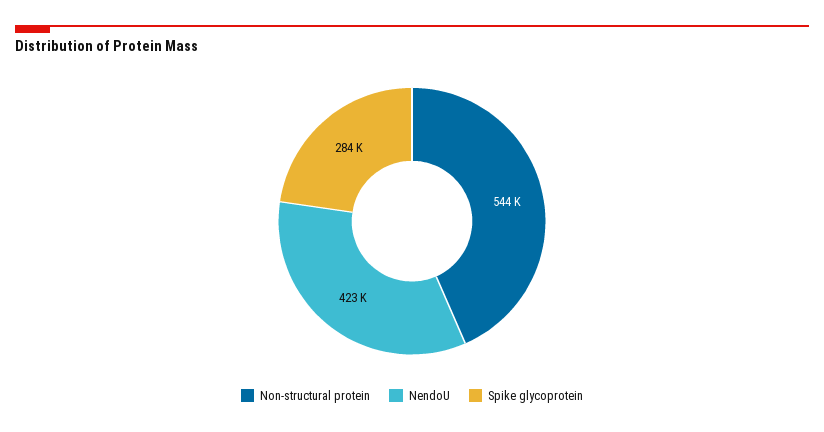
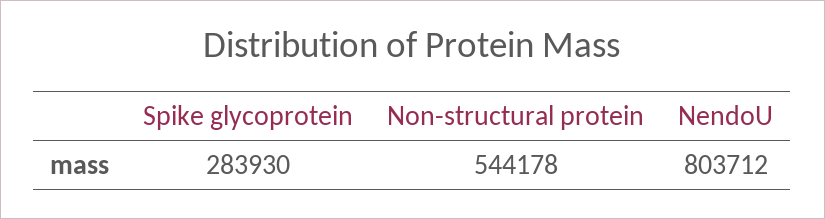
NendoU: 423000 -> 803712

